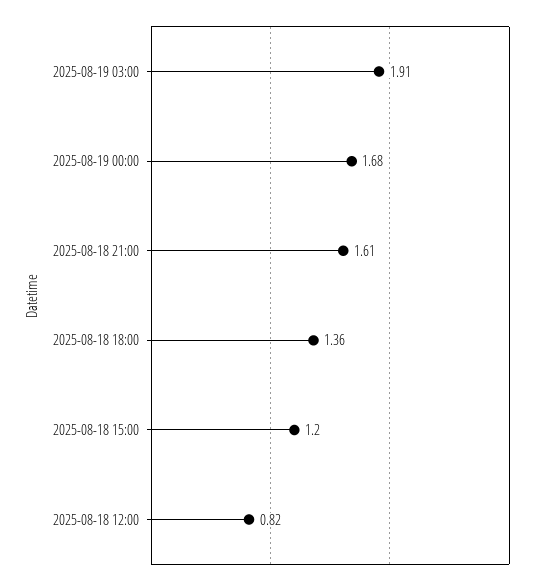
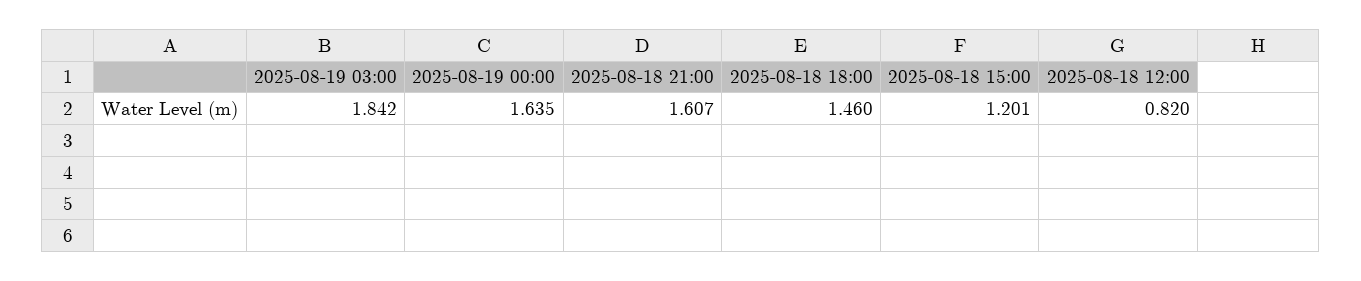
2025-08-19 03:00: 1.91 -> 1.842
2025-08-19 00:00: 1.68 -> 1.635
2025-08-18 18:00: 1.36 -> 1.46

